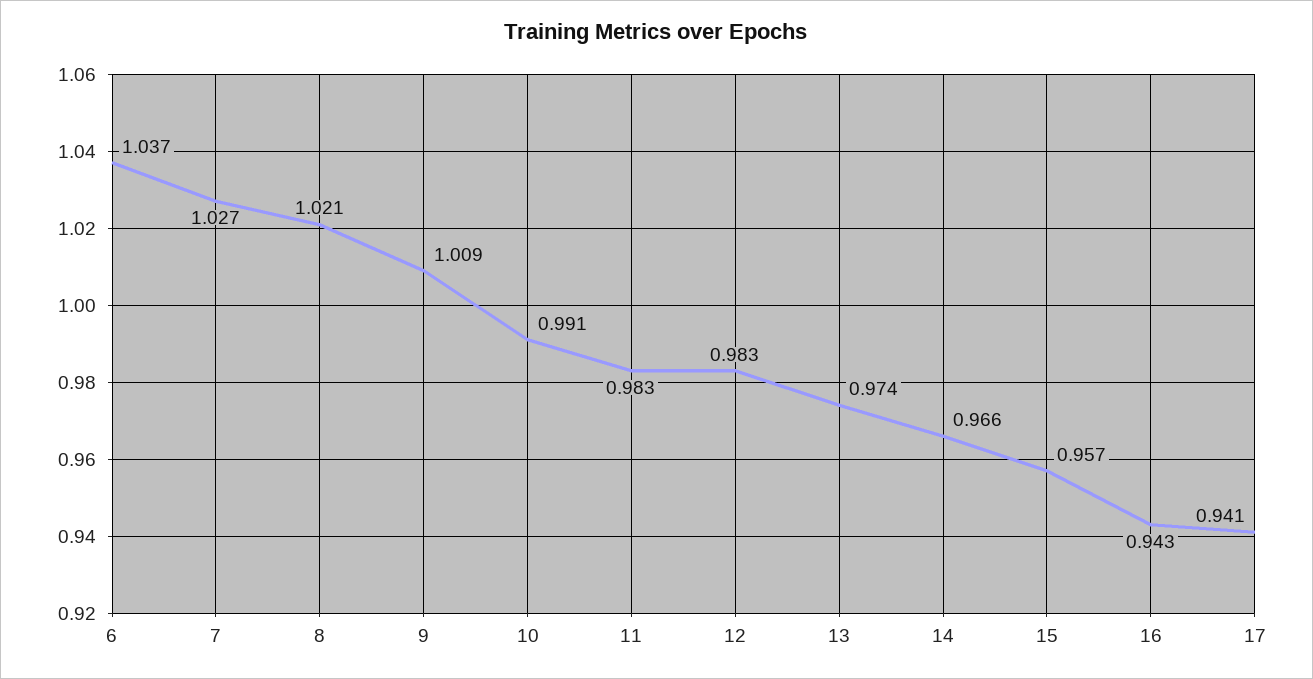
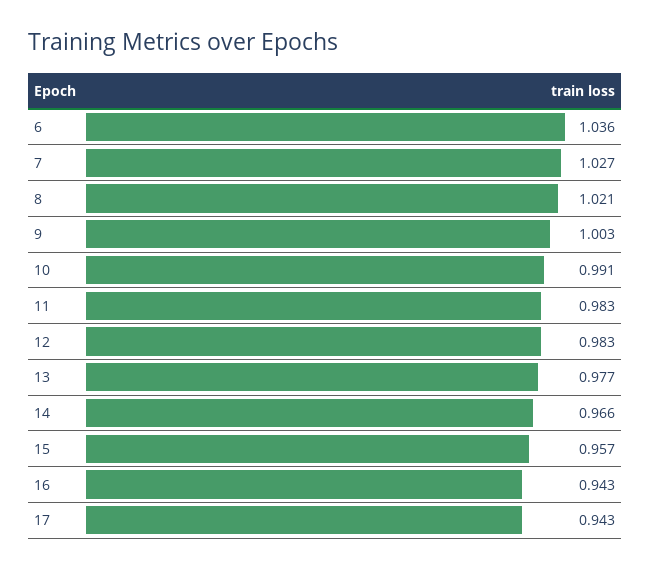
6: 1.037 -> 1.036
9: 1.009 -> 1.003
13: 0.974 -> 0.977
17: 0.941 -> 0.943

